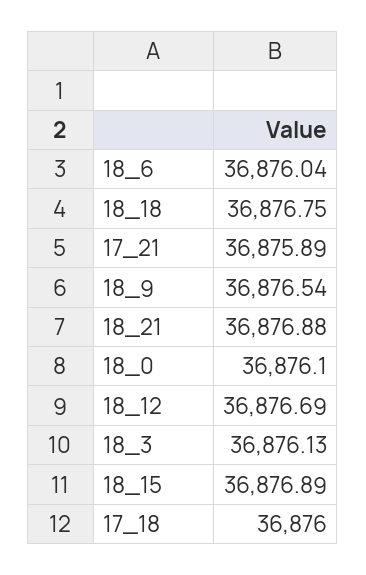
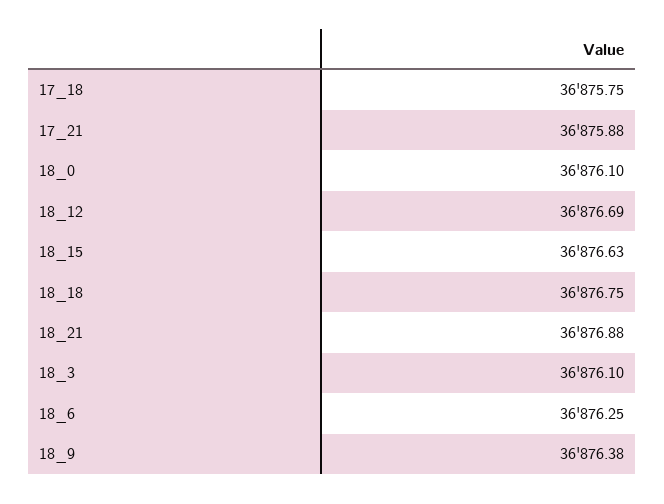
18_6: 36876.04 -> 36876.25
17_21: 36875.89 -> 36875.88
18_9: 36876.54 -> 36876.38
18_3: 36876.13 -> 36876.1
18_15: 36876.89 -> 36876.63
17_18: 36876 -> 36875.75

